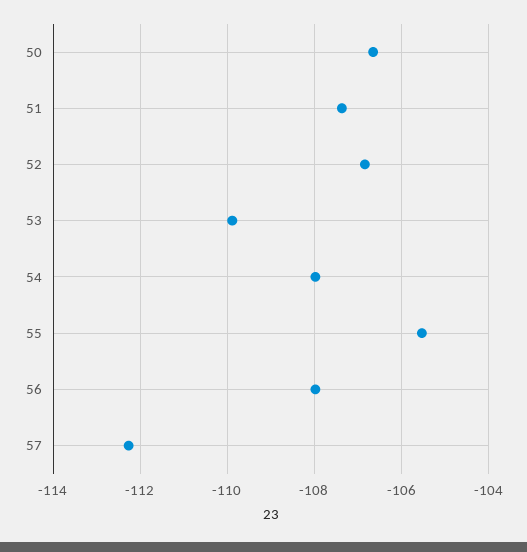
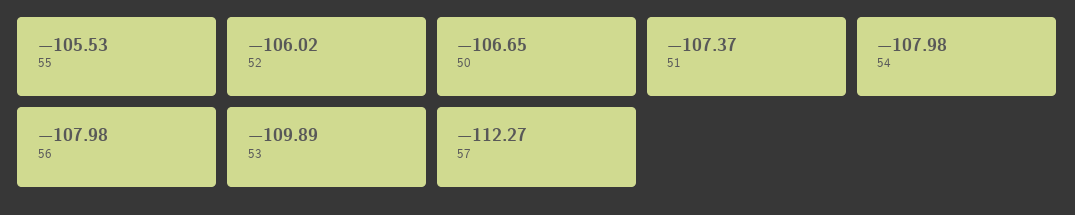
52: -106.8 -> -106.02

